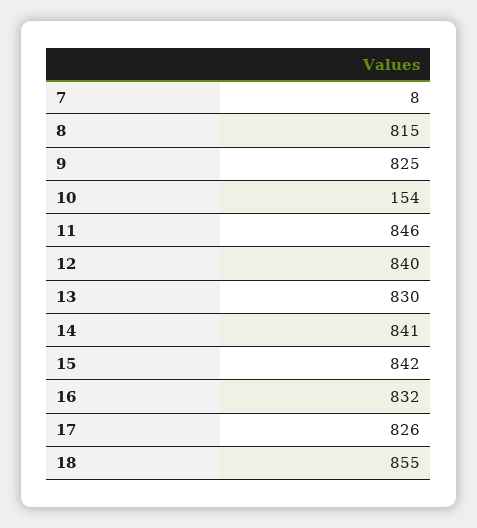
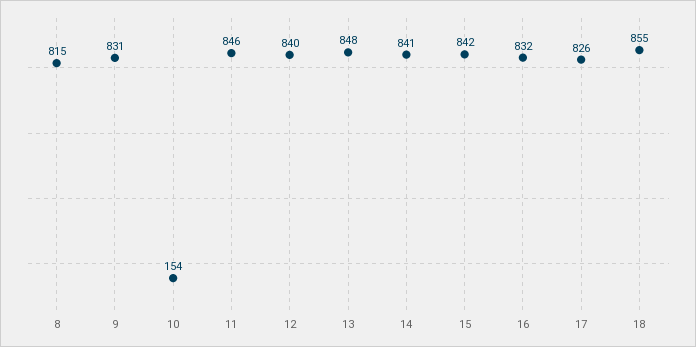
7: 8 -> none
9: 825 -> 831
13: 830 -> 848

